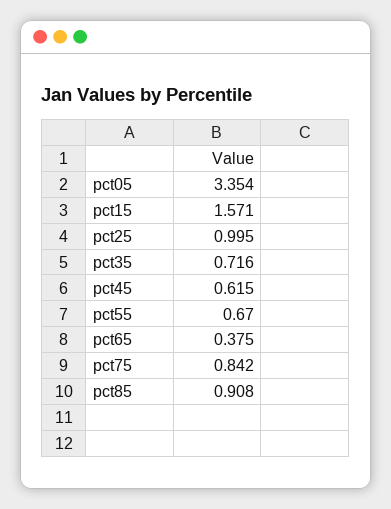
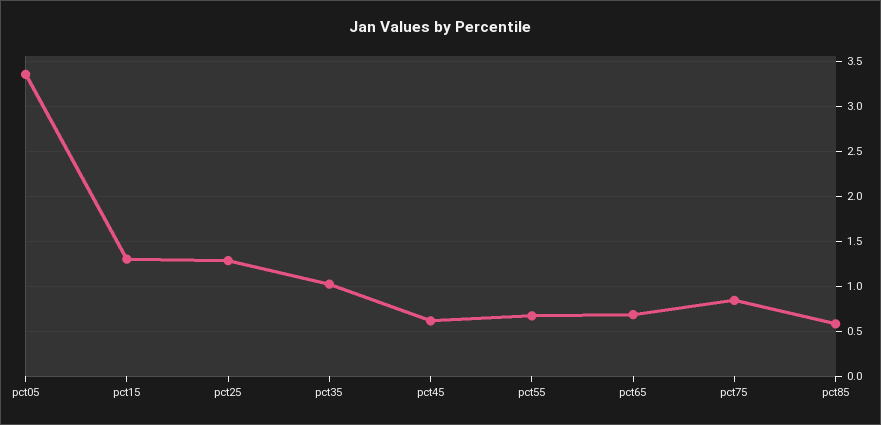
pct15: 1.571 -> 1.3
pct25: 0.995 -> 1.3
pct35: 0.716 -> 1
pct65: 0.375 -> 0.7
pct85: 0.908 -> 0.6

